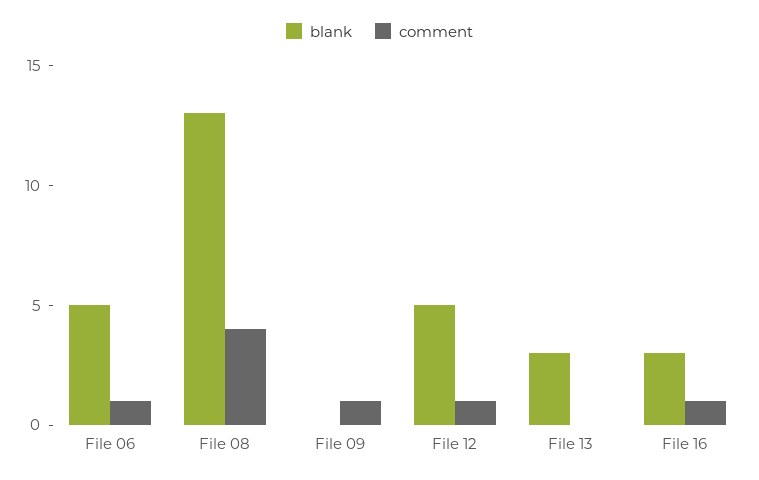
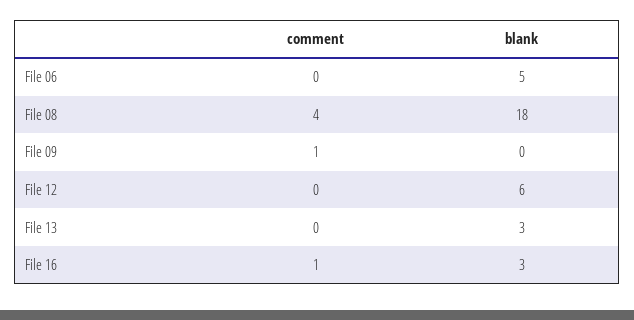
comment, File 06: 1 -> 0
blank, File 08: 13 -> 18
blank, File 12: 5 -> 6
comment, File 12: 1 -> 0

